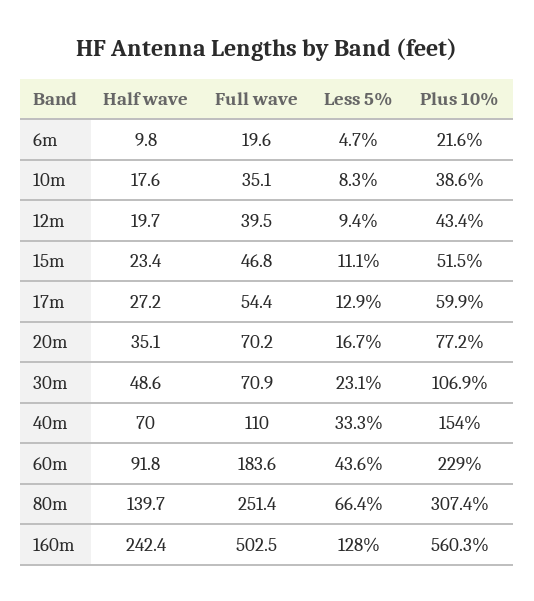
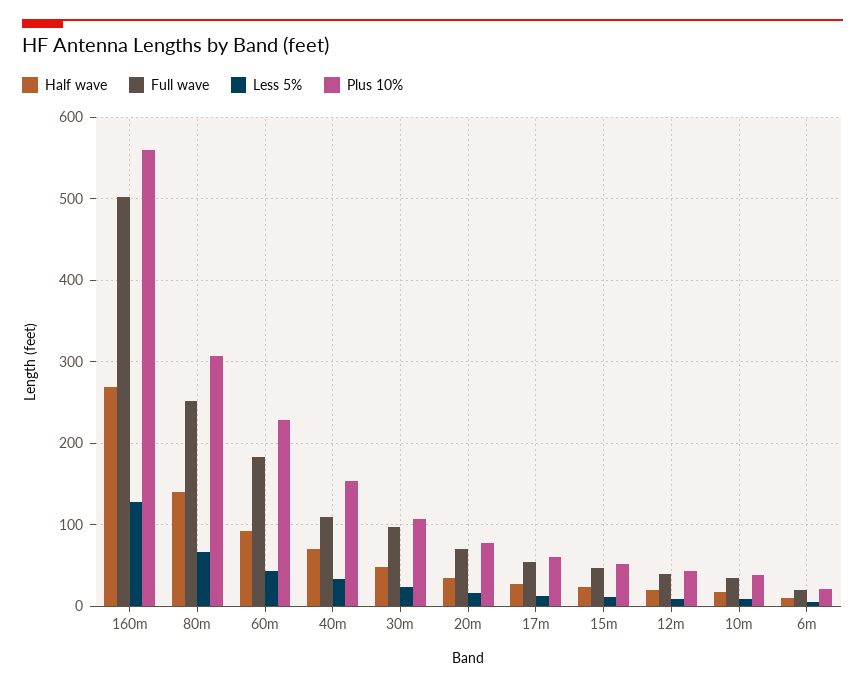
Full wave, 30m: 70.9 -> 100
Half wave, 160m: 242.4 -> 270

